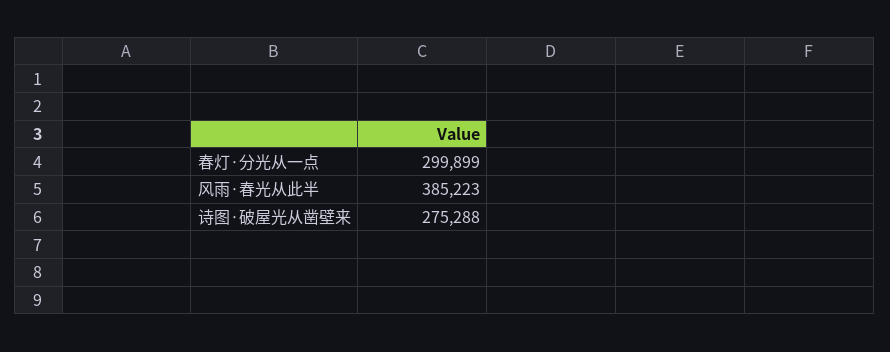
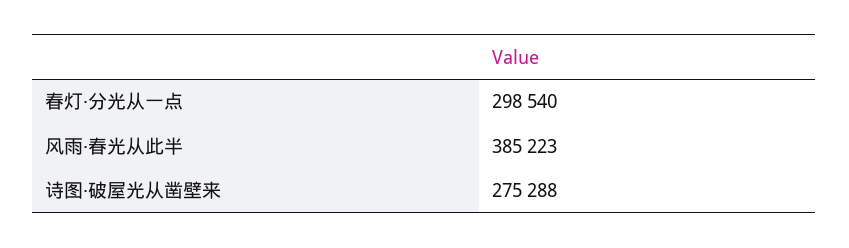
春灯·分光从一点: 299899 -> 298540

